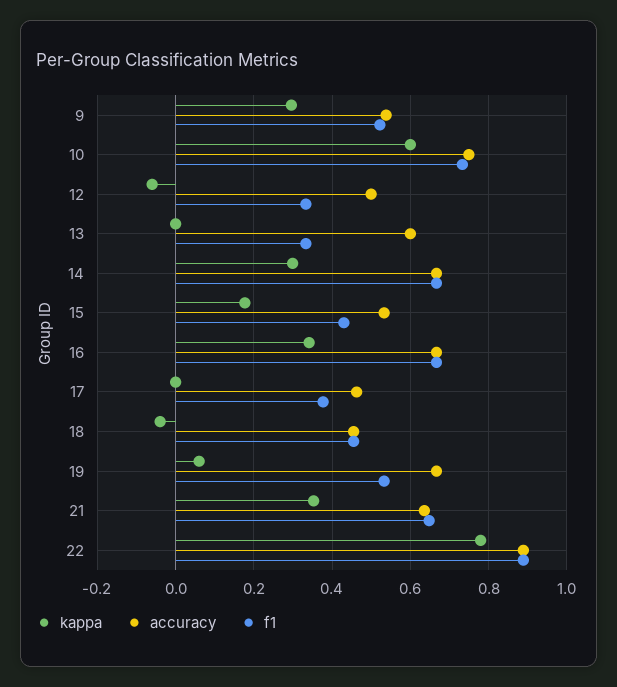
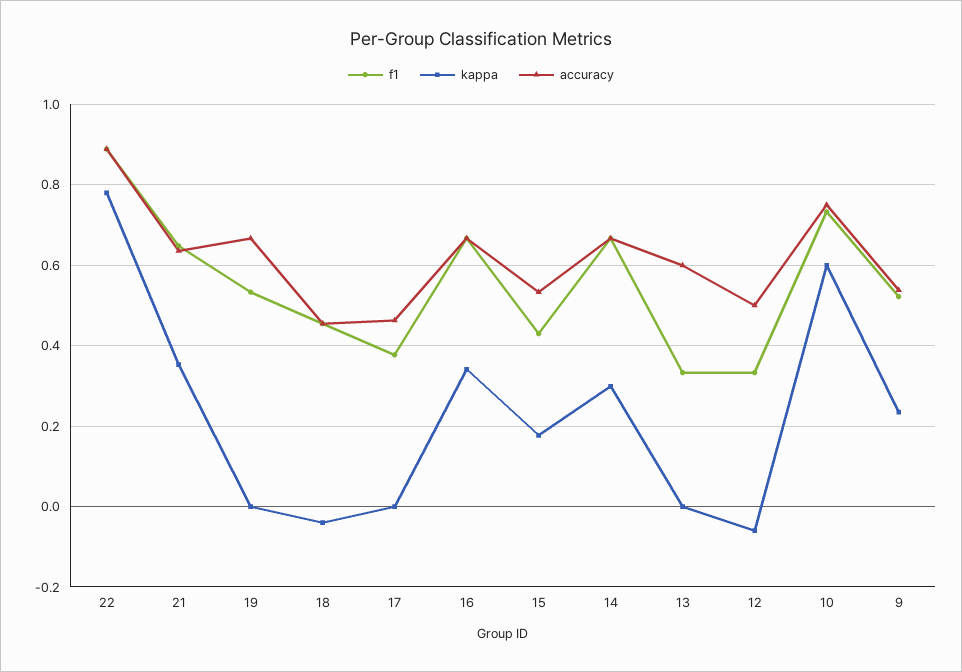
kappa, 9: 0.3 -> 0.24
kappa, 19: 0.06 -> 0

